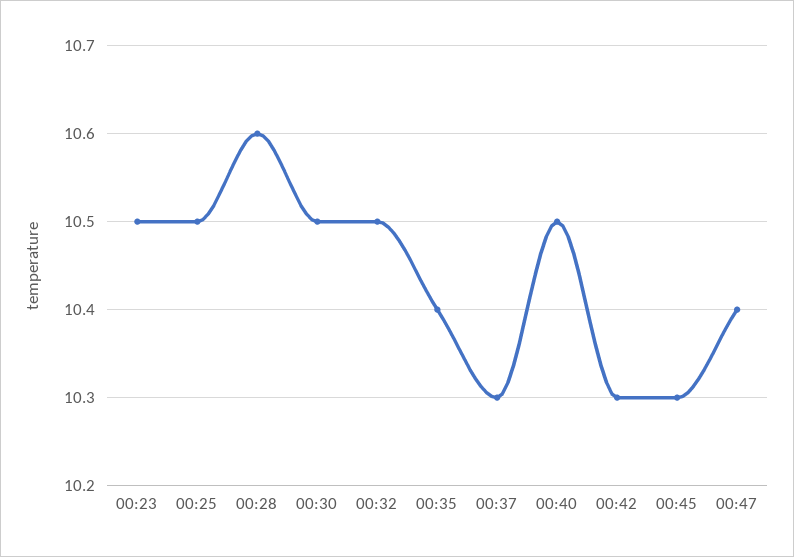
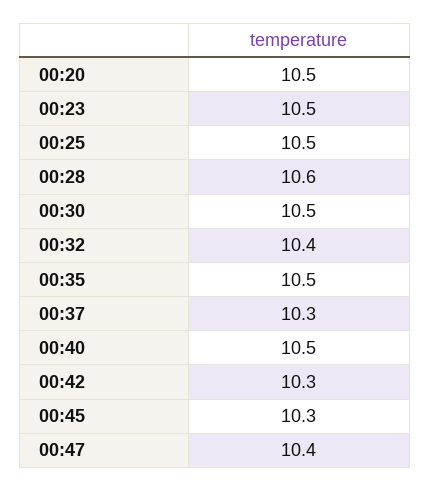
00:32: 10.5 -> 10.4
00:35: 10.4 -> 10.5
00:20: none -> 10.5

